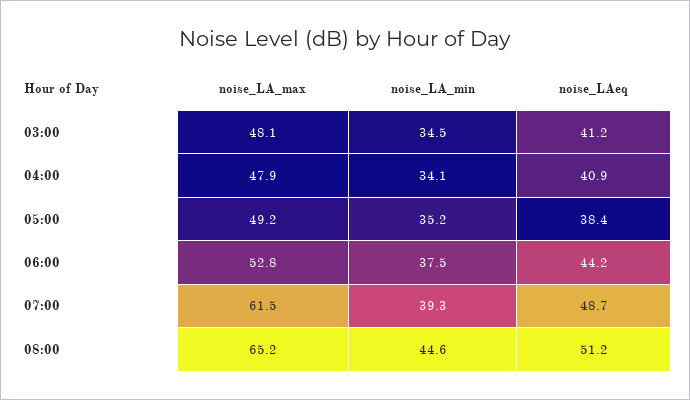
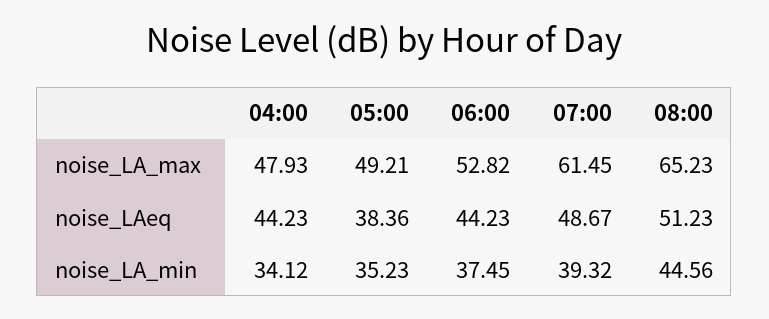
noise_LA_max, 03:00: 48.1 -> none
noise_LA_min, 03:00: 34.5 -> none
noise_LAeq, 03:00: 41.2 -> none
noise_LAeq, 04:00: 40.9 -> 44.23

